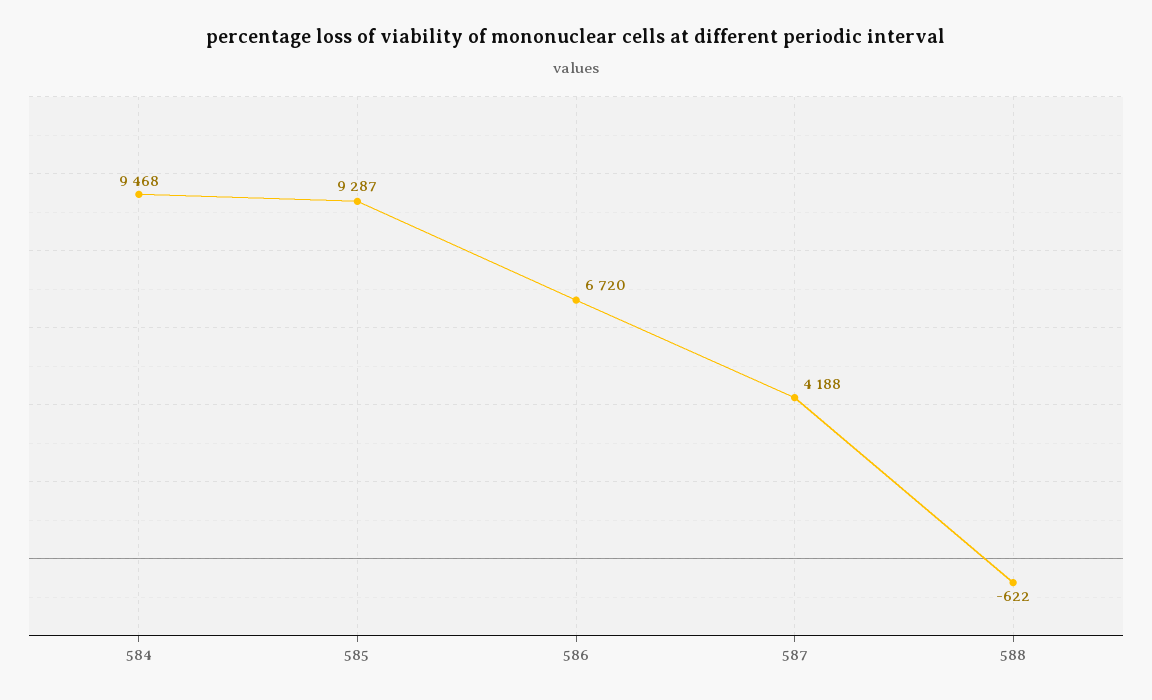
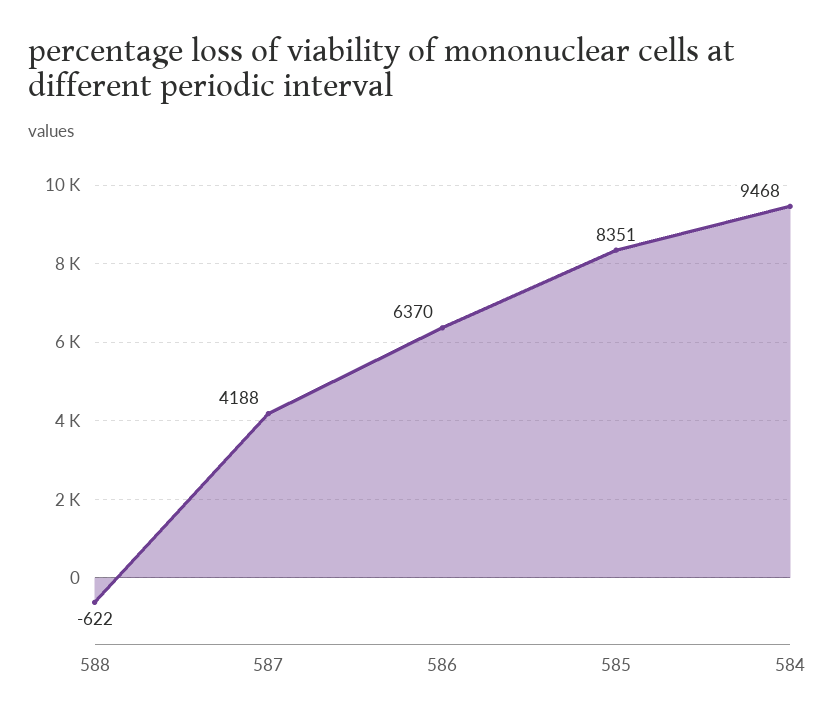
585: 9287 -> 8351
586: 6720 -> 6370

